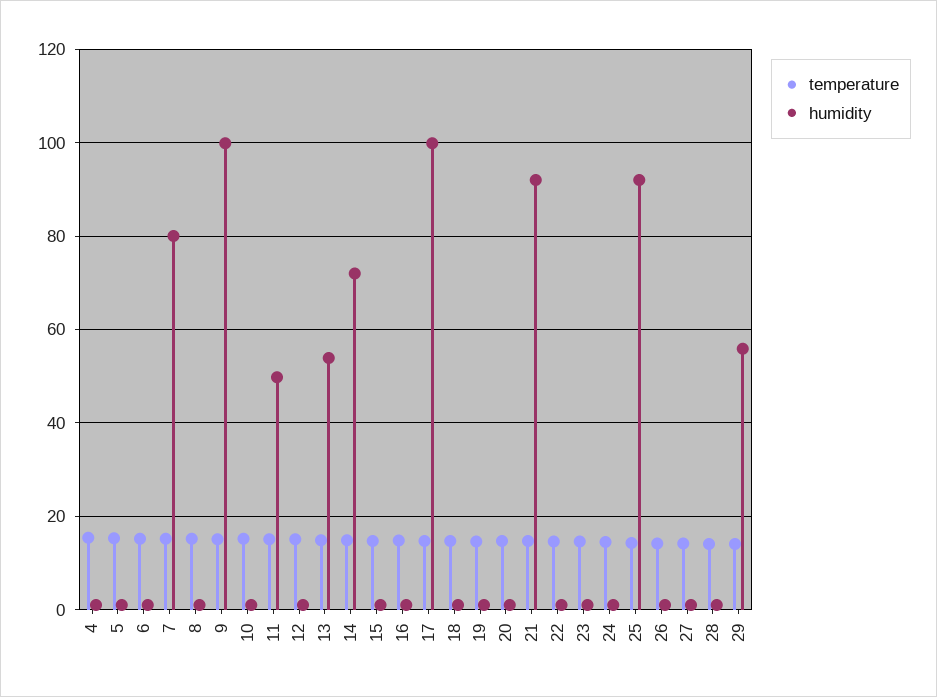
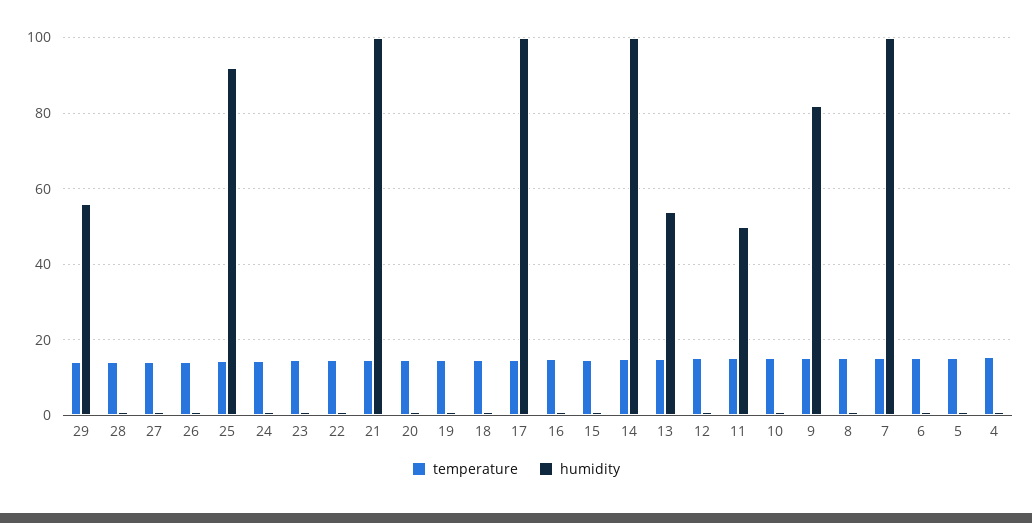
humidity, 7: 80 -> 100
humidity, 9: 100 -> 82
humidity, 14: 72 -> 100
humidity, 21: 92 -> 100

